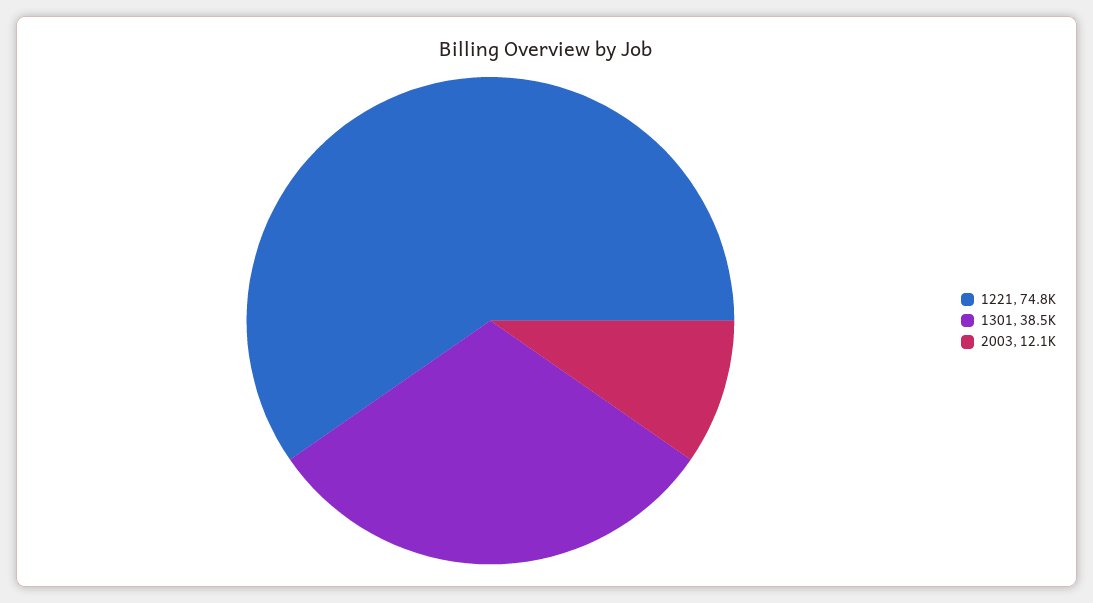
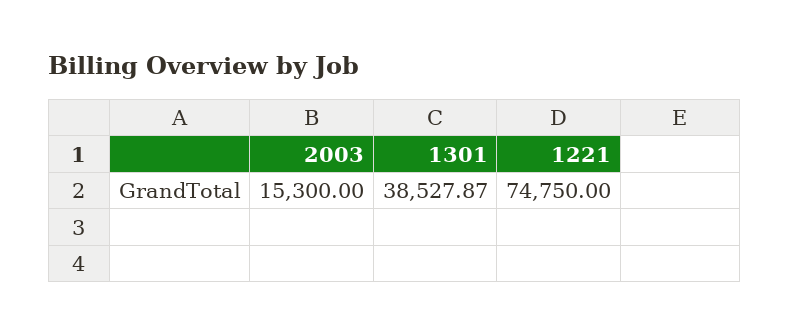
2003: 12100 -> 15300

